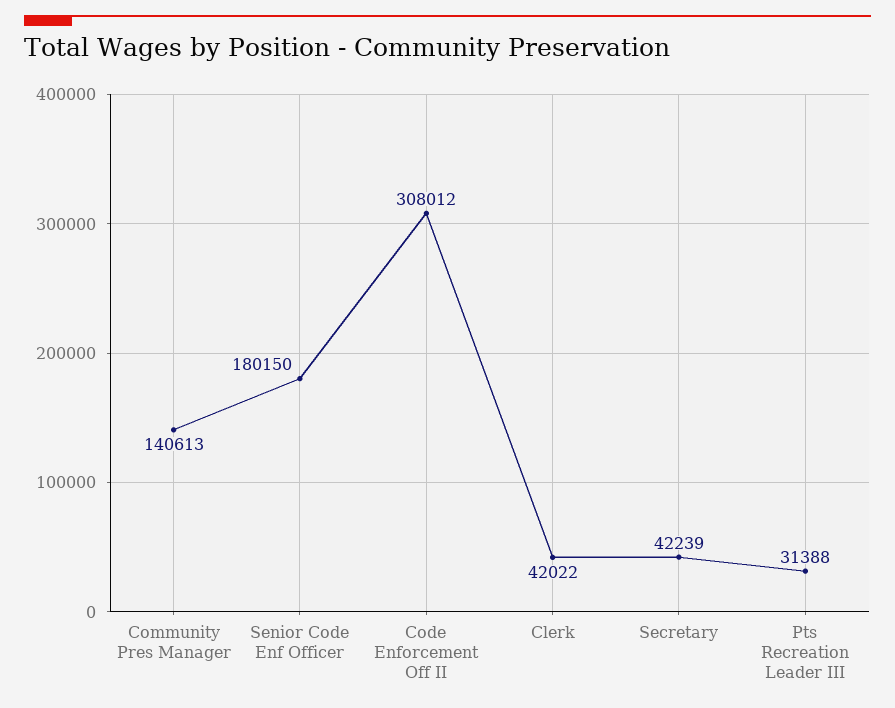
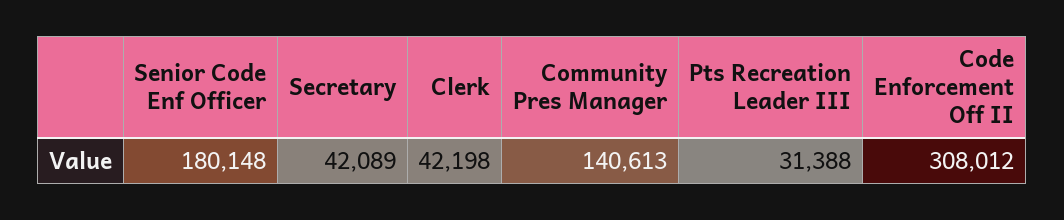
Senior Code Enf Officer: 180150 -> 180148
Clerk: 42022 -> 42198
Secretary: 42239 -> 42089

